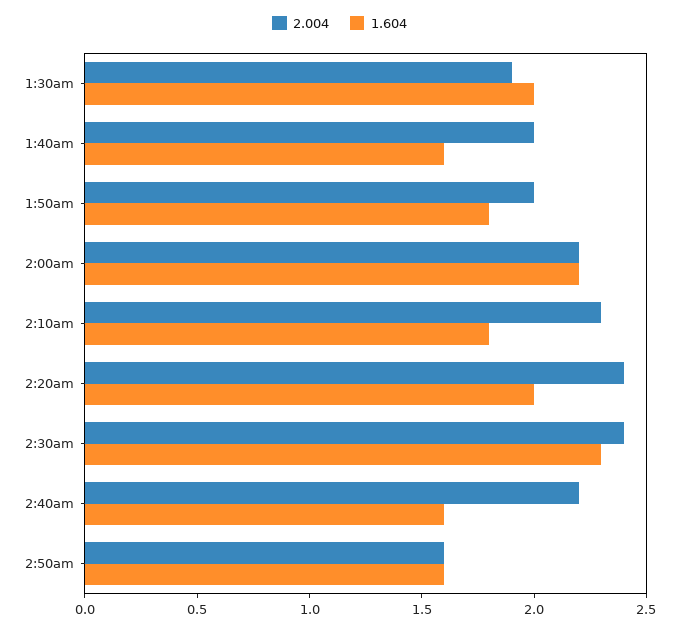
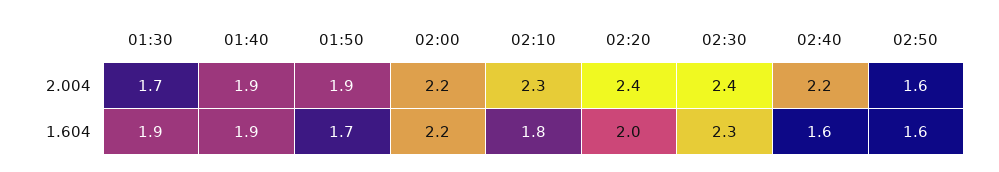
2.004, 1:30am: 1.9 -> 1.7
1.604, 1:30am: 2 -> 1.9
2.004, 1:40am: 2 -> 1.9
1.604, 1:40am: 1.6 -> 1.9
2.004, 1:50am: 2 -> 1.9
1.604, 1:50am: 1.8 -> 1.7

